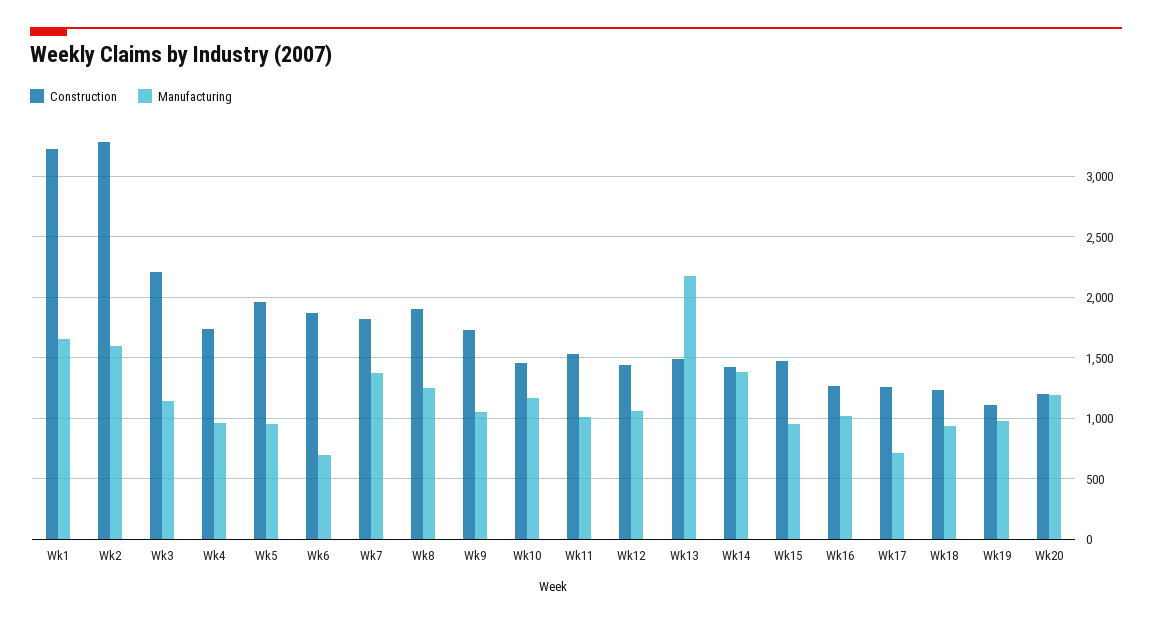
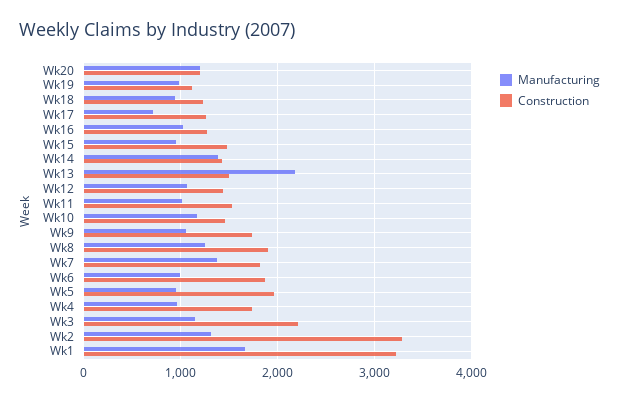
Manufacturing, Wk2: 1600 -> 1300
Manufacturing, Wk6: 700 -> 1000

